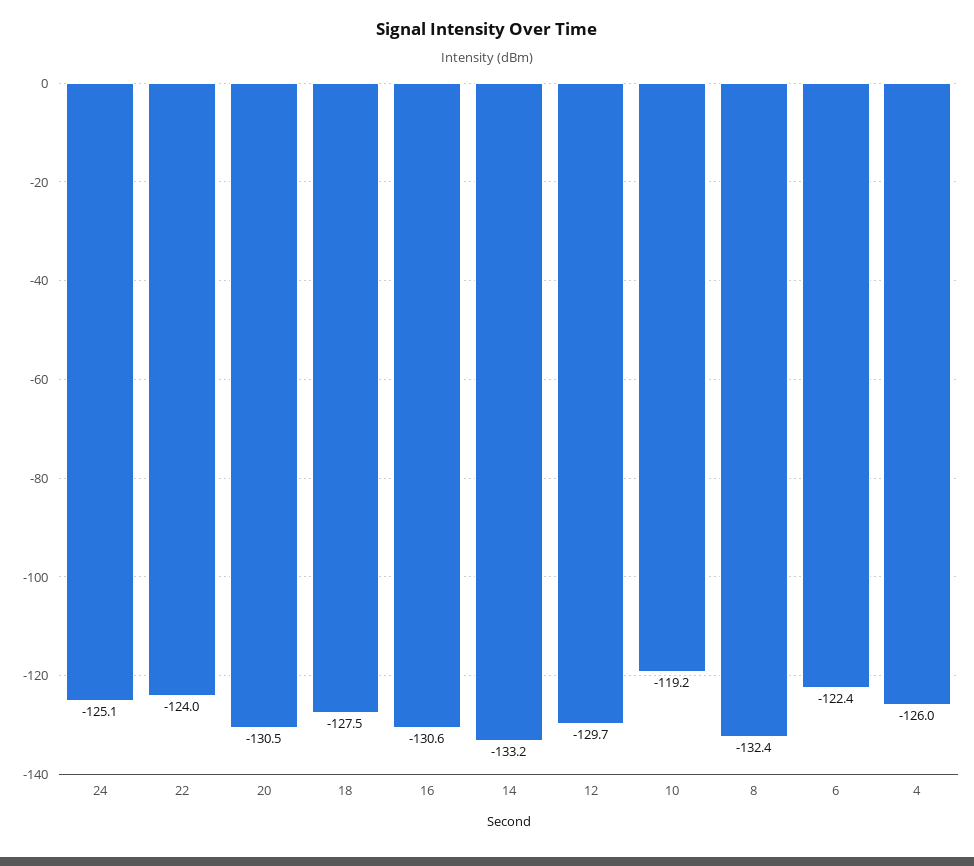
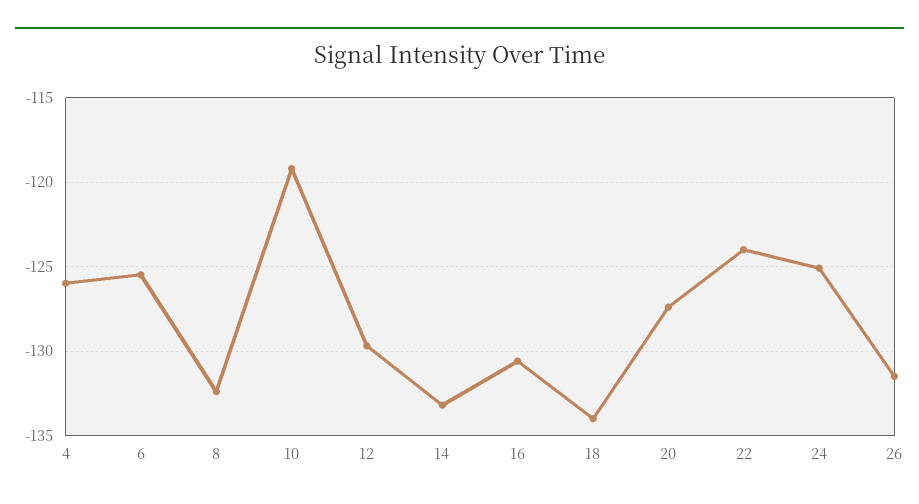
20: -130.5 -> -127.5
18: -127.5 -> -134
6: -122.4 -> -125.5
26: none -> -131.5

